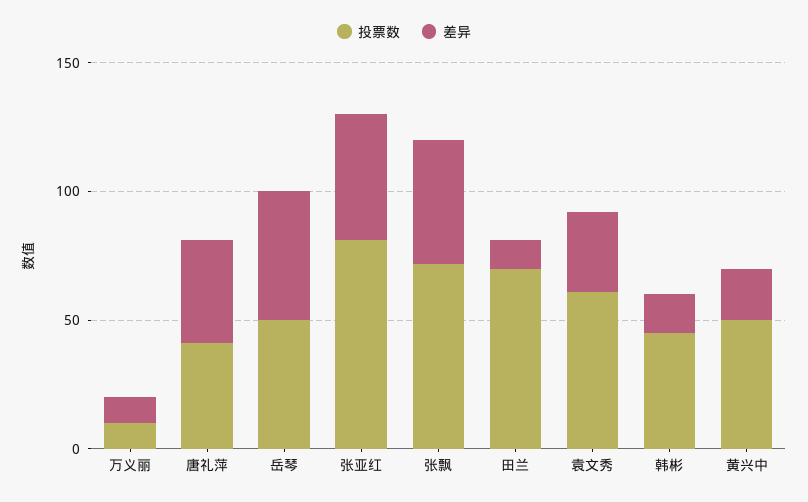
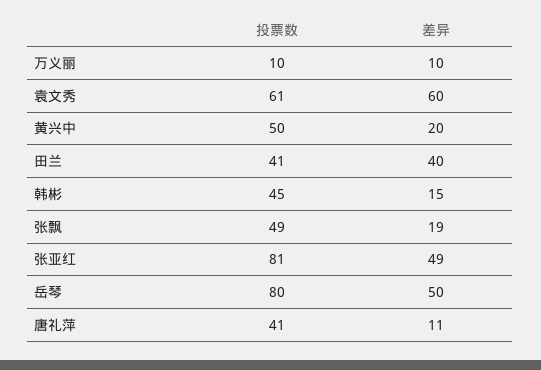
差异, 唐礼萍: 40 -> 11
投票数, 岳琴: 50 -> 80
投票数, 张飘: 70 -> 49
差异, 张飘: 50 -> 19
投票数, 田兰: 70 -> 41
差异, 田兰: 10 -> 40
差异, 袁文秀: 30 -> 60

